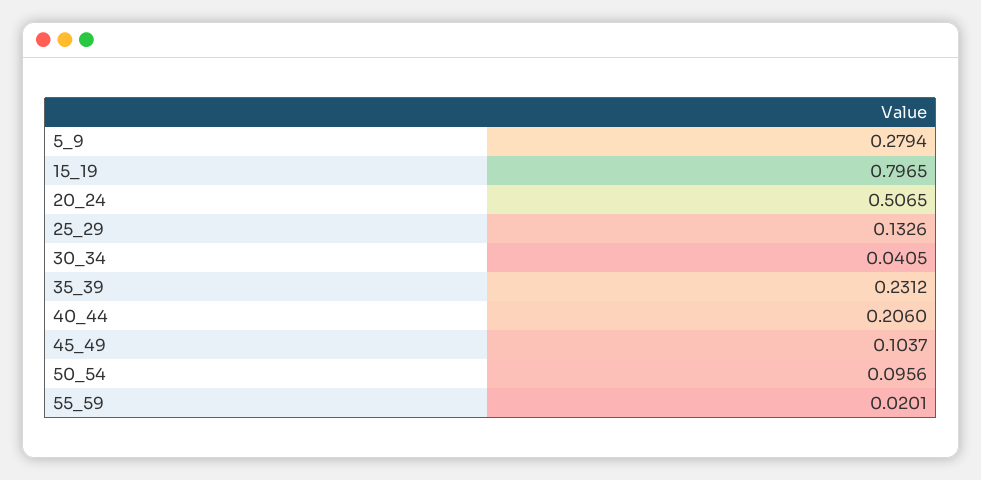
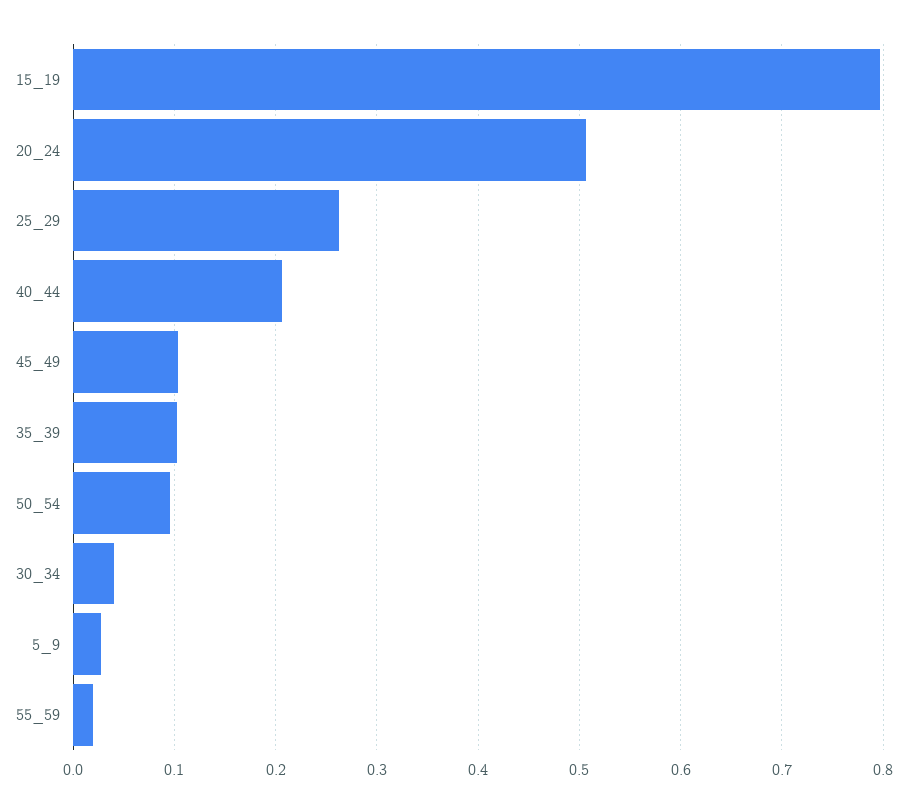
5_9: 0.2794 -> 0.03
25_29: 0.1326 -> 0.26
35_39: 0.2312 -> 0.1

